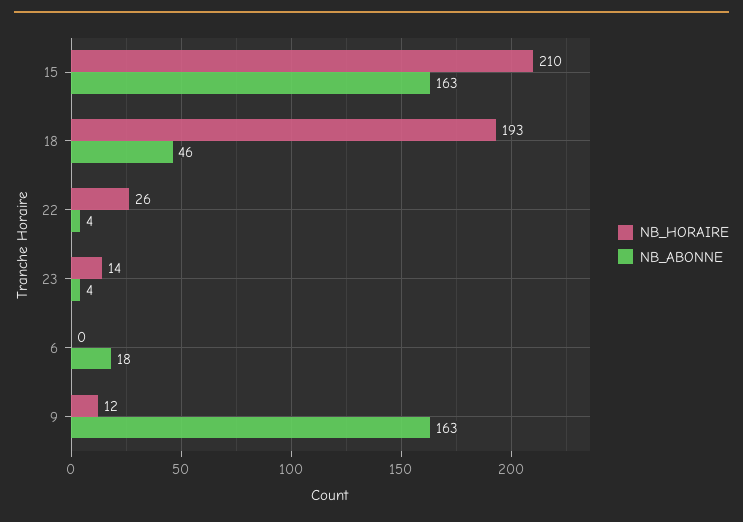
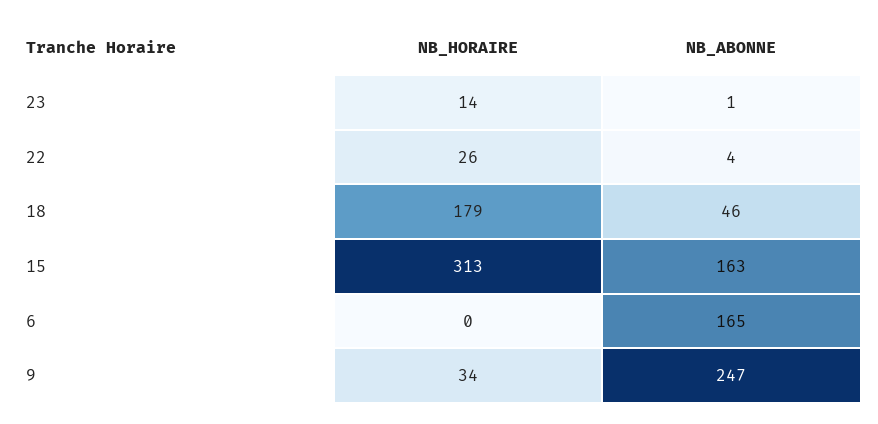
NB_HORAIRE, 15: 210 -> 313
NB_HORAIRE, 18: 193 -> 179
NB_ABONNE, 23: 4 -> 1
NB_ABONNE, 6: 18 -> 165
NB_HORAIRE, 9: 12 -> 34
NB_ABONNE, 9: 163 -> 247

